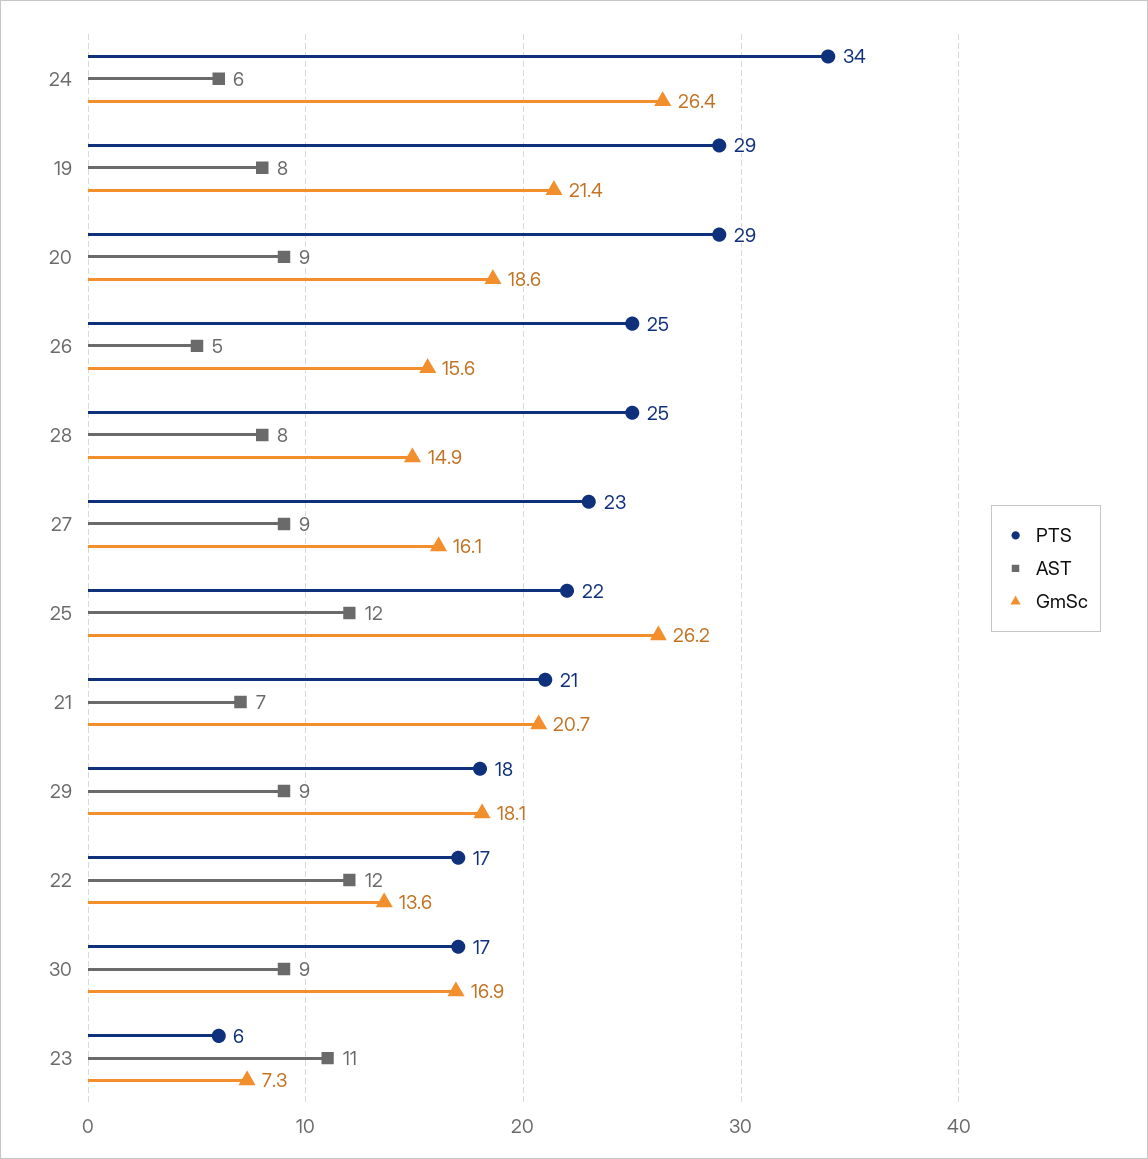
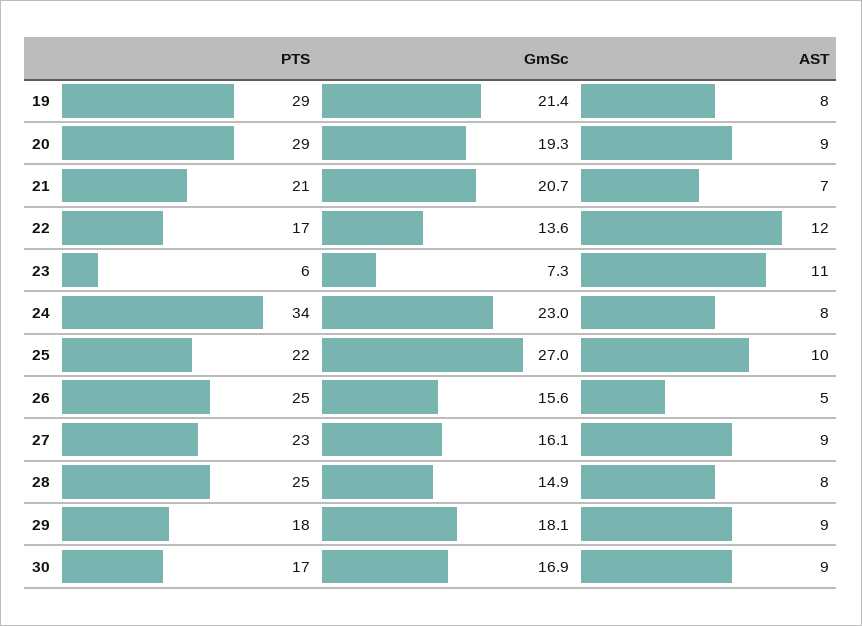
AST, 24: 6 -> 8
GmSc, 24: 26.4 -> 23
GmSc, 20: 18.6 -> 19.3
AST, 25: 12 -> 10
GmSc, 25: 26.2 -> 27

